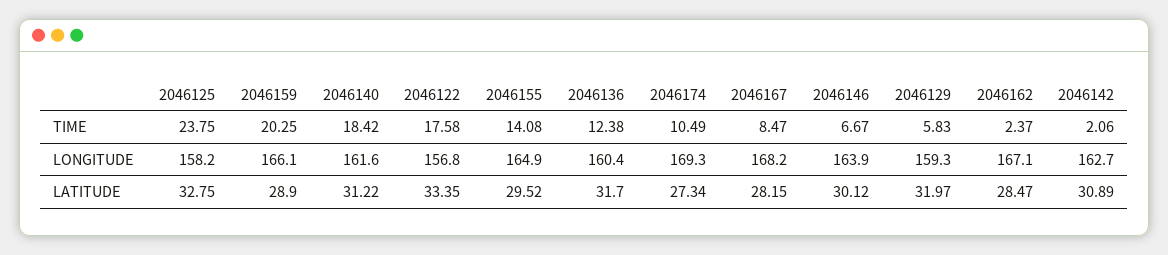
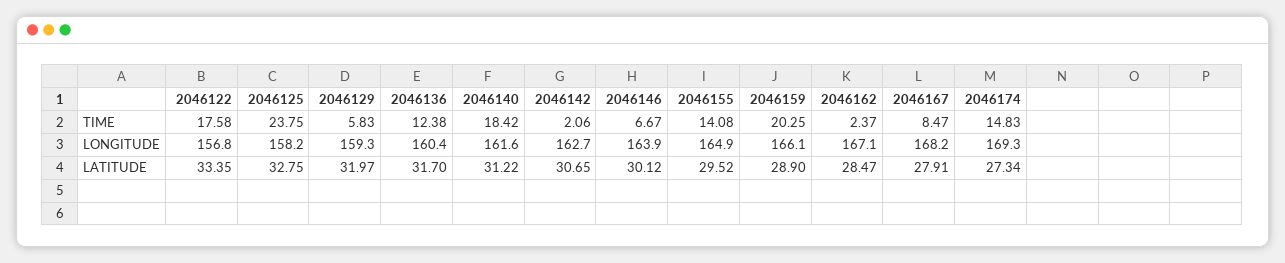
2046174, TIME: 10.49 -> 14.83
2046167, LATITUDE: 28.15 -> 27.91
2046142, LATITUDE: 30.89 -> 30.65

